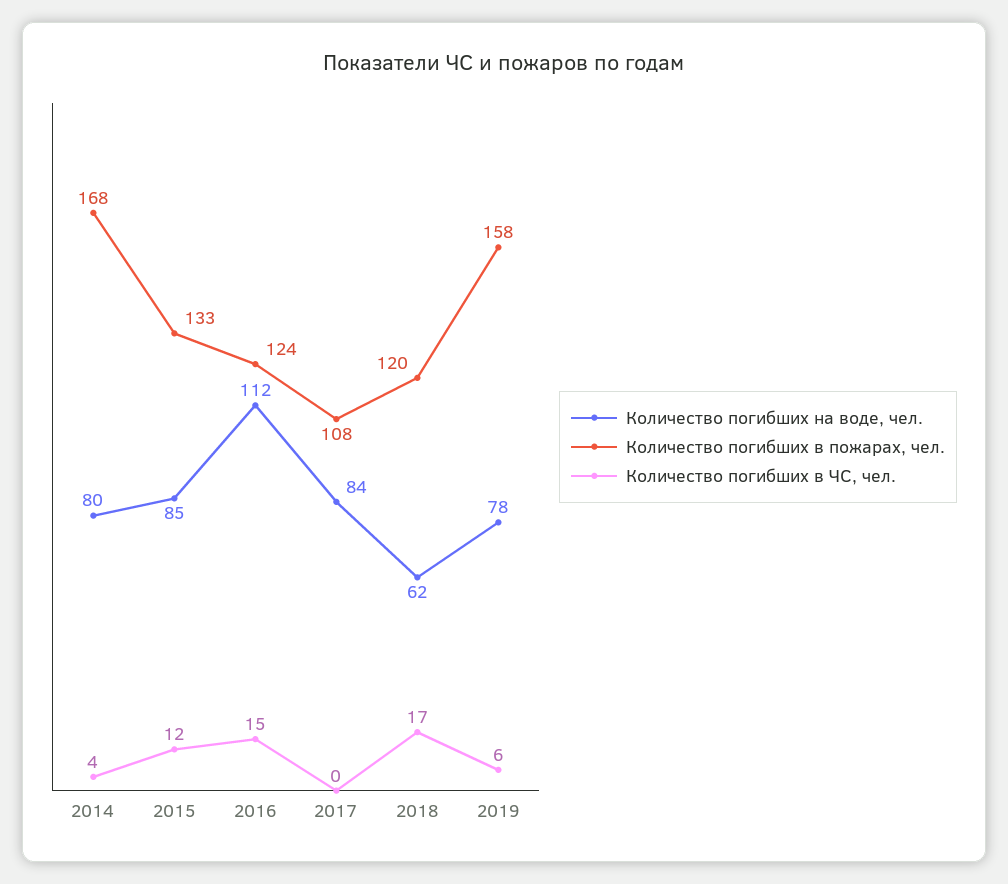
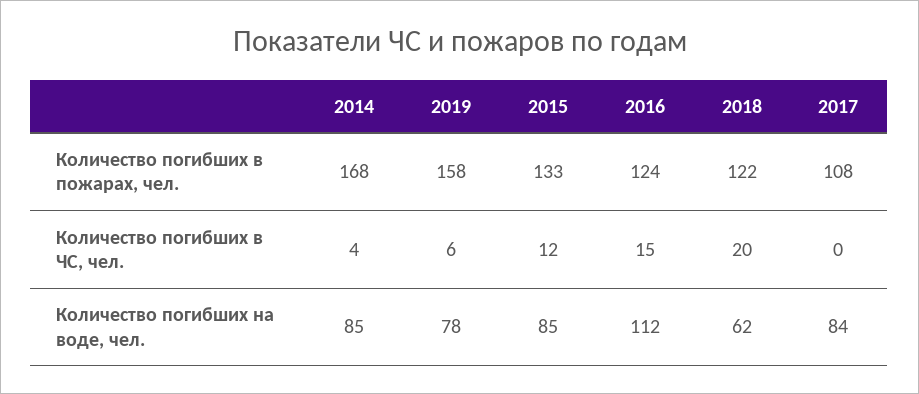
Количество погибших на воде, чел., 2014: 80 -> 85
Количество погибших в пожарах, чел., 2018: 120 -> 122
Количество погибших в ЧС, чел., 2018: 17 -> 20

